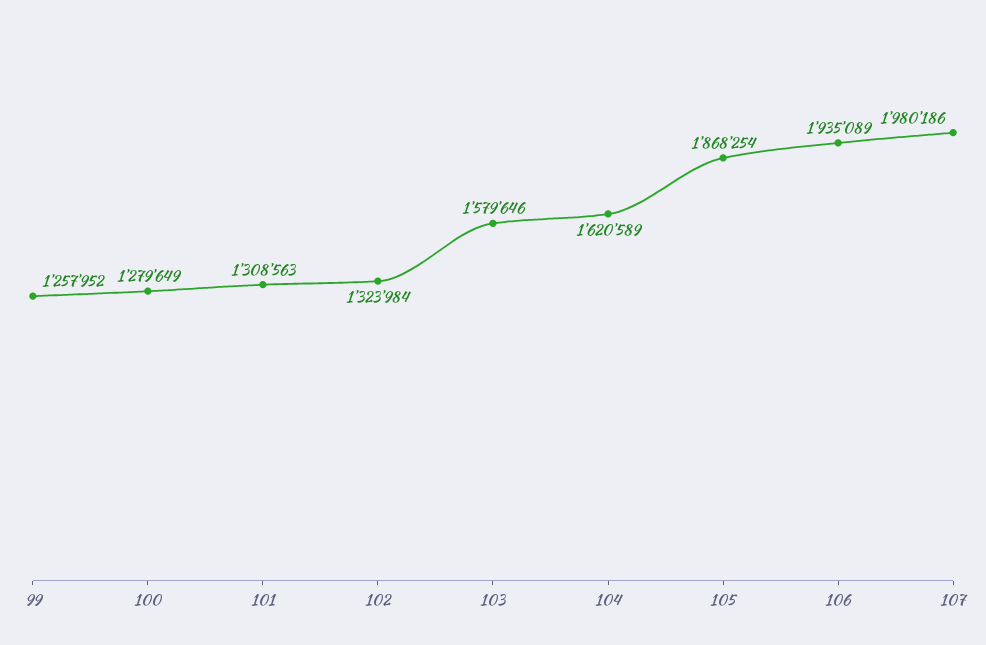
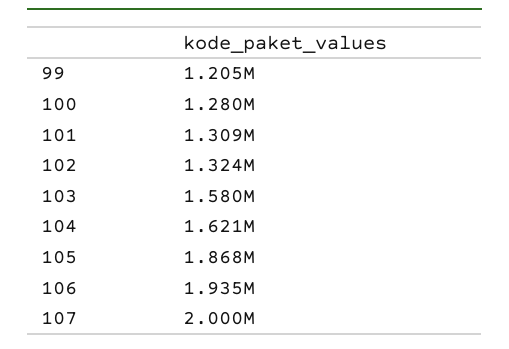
99: 1257952 -> 1205000
107: 1980186 -> 2000000

